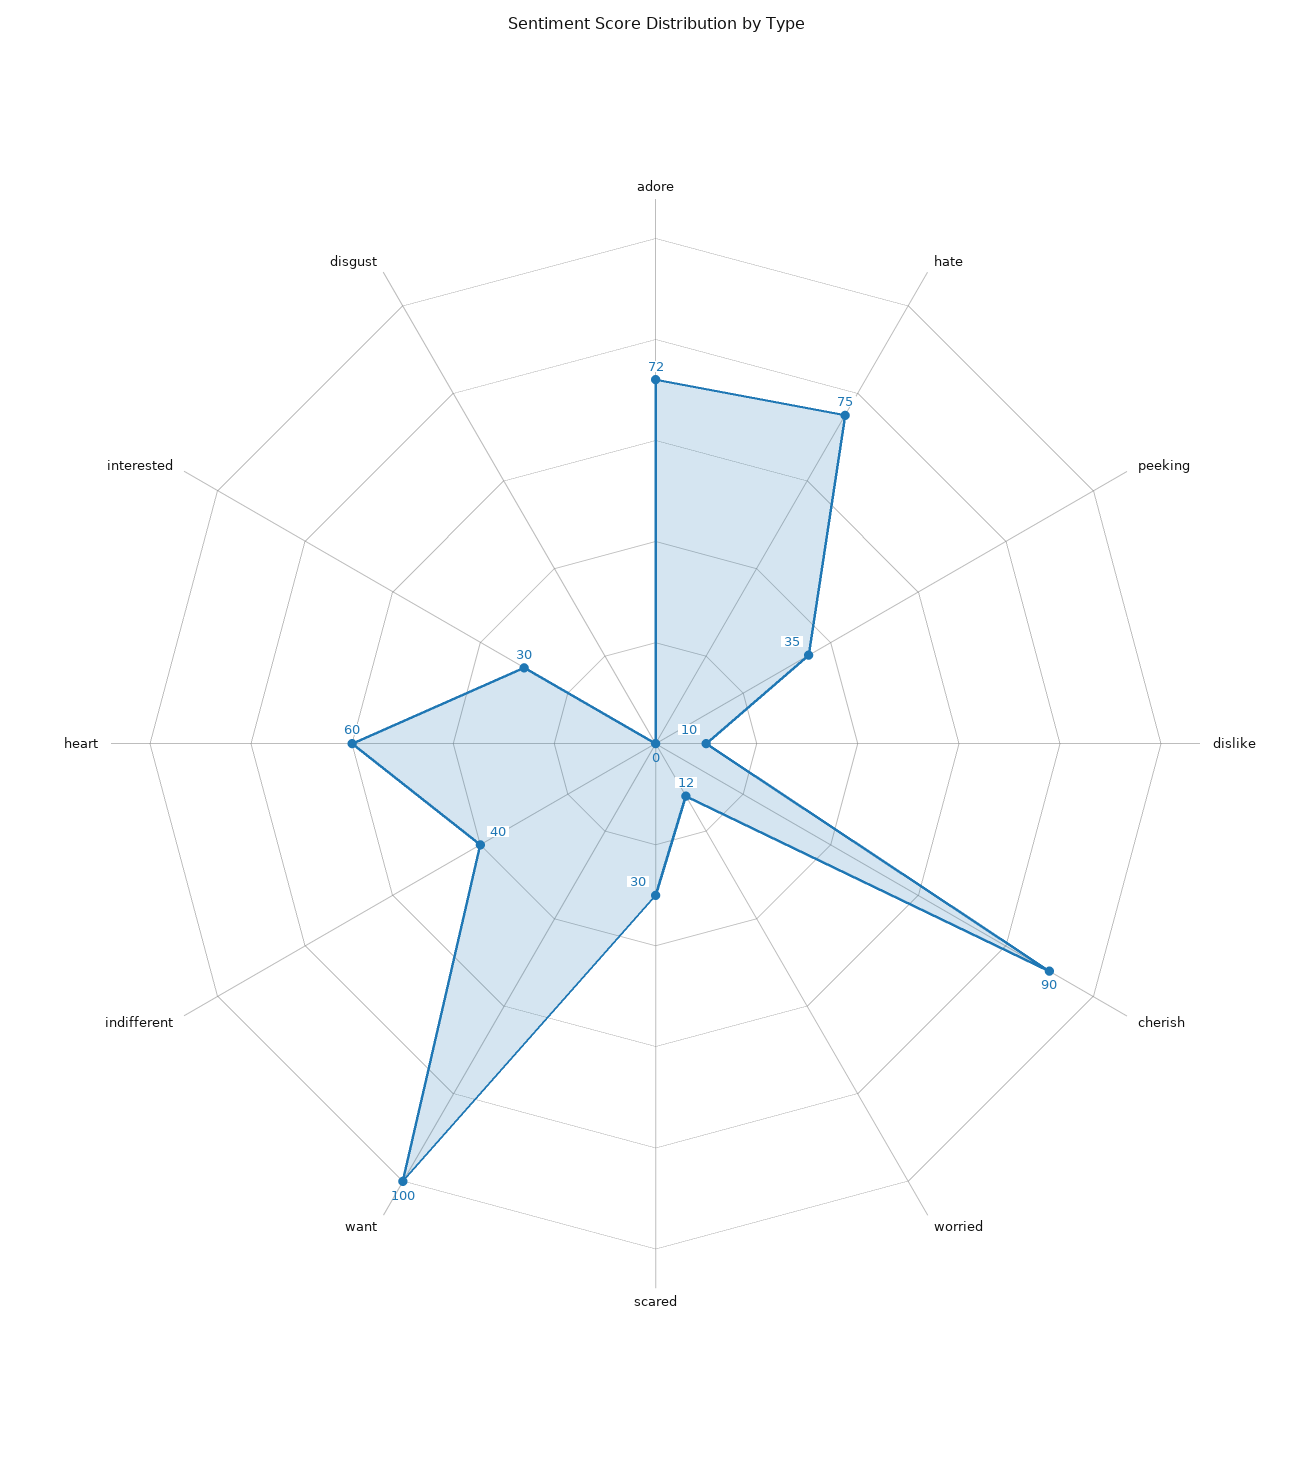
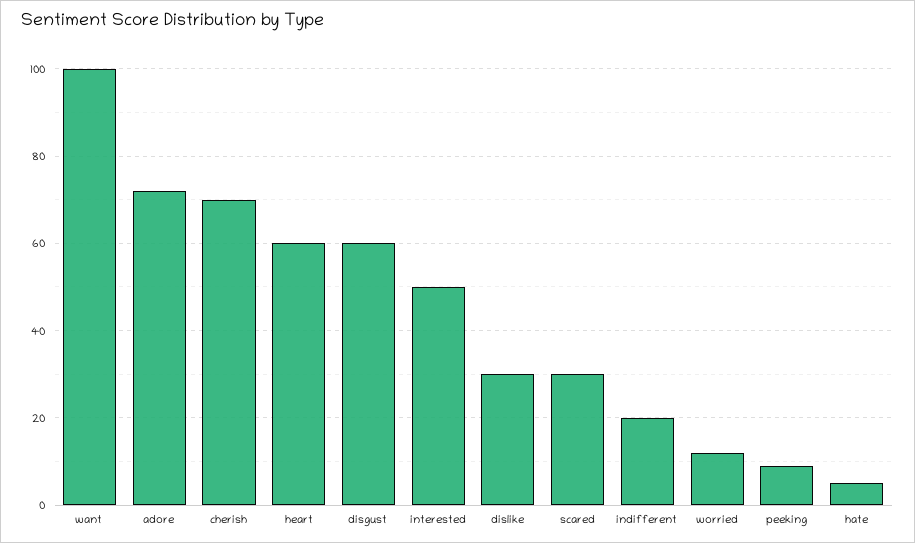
hate: 75 -> 5
peeking: 35 -> 10
dislike: 10 -> 30
cherish: 90 -> 70
indifferent: 40 -> 20
interested: 30 -> 50
disgust: 0 -> 60

